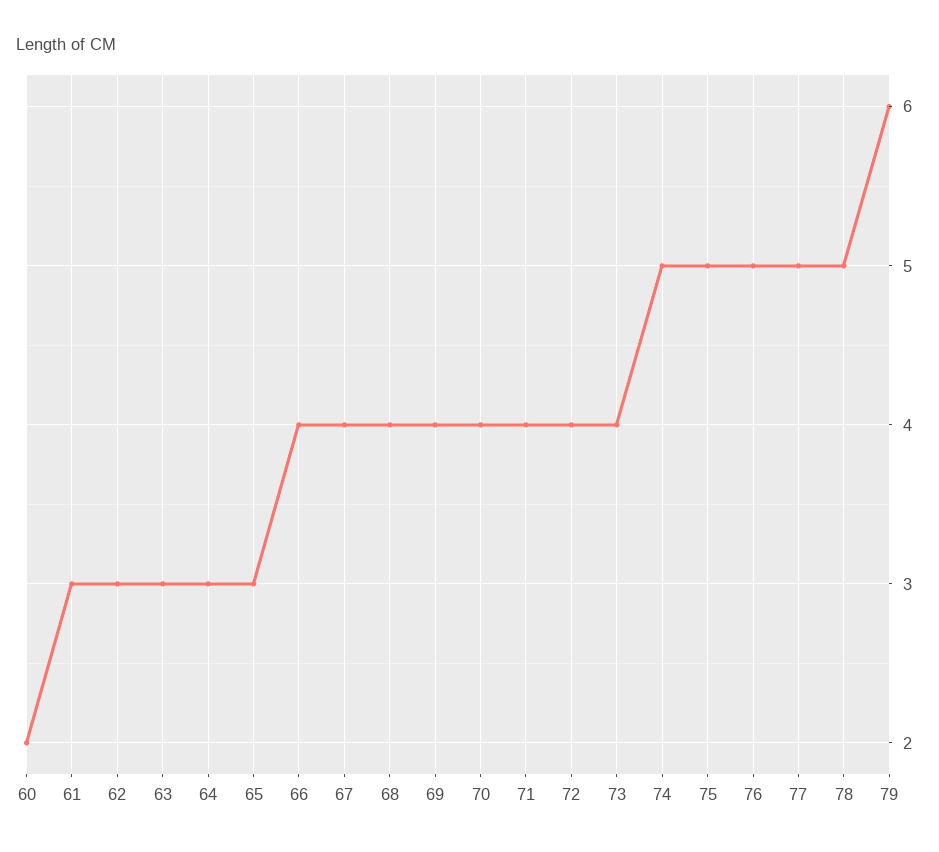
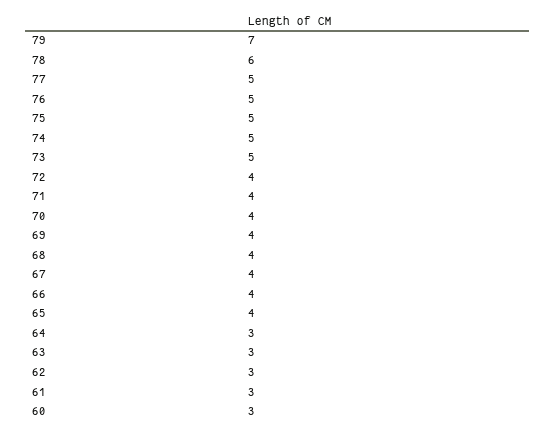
60: 2 -> 3
65: 3 -> 4
73: 4 -> 5
78: 5 -> 6
79: 6 -> 7

